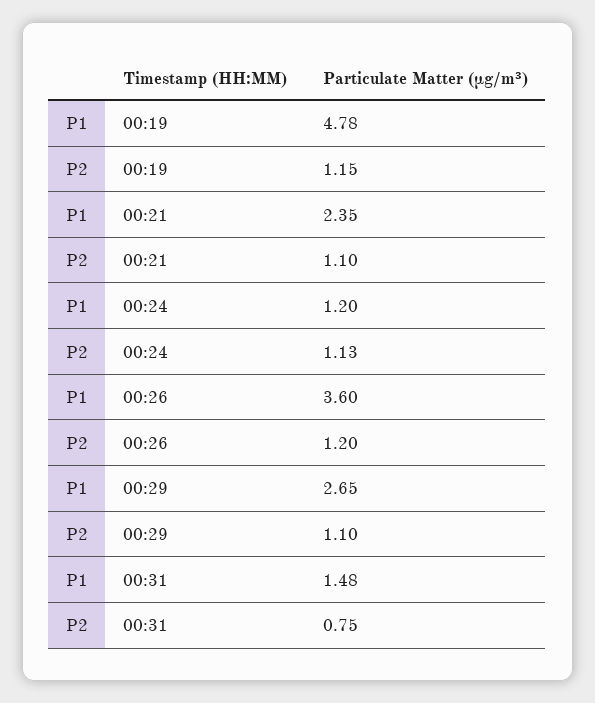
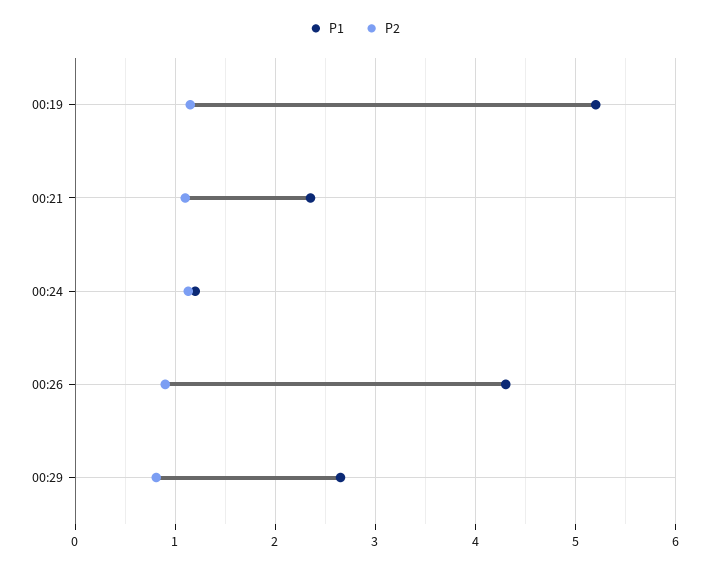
P1, 00:19: 4.78 -> 5.2
P1, 00:26: 3.6 -> 4.3
P2, 00:26: 1.2 -> 0.9
P2, 00:29: 1.1 -> 0.8
P1, 00:31: 1.48 -> none
P2, 00:31: 0.75 -> none

